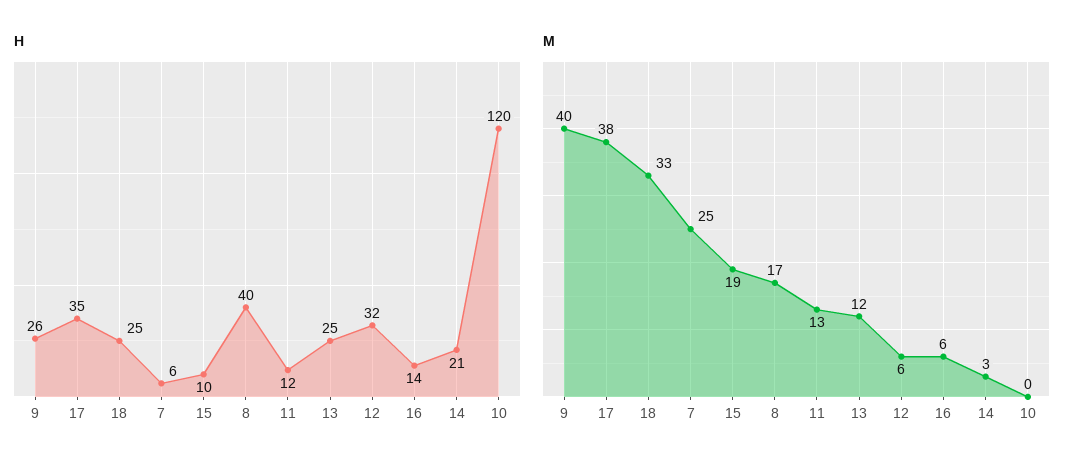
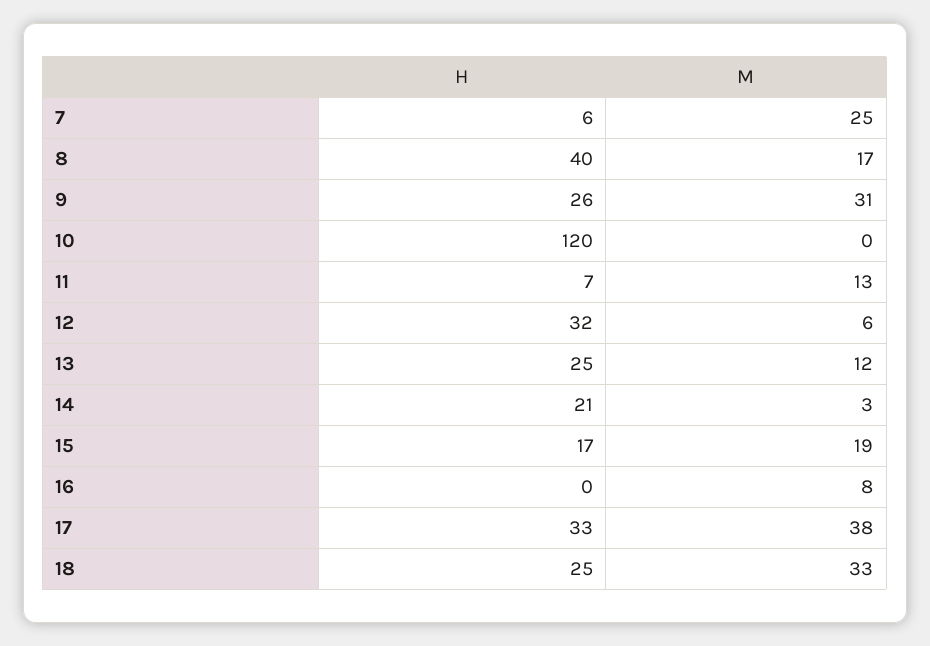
H, 17: 35 -> 33
H, 15: 10 -> 17
H, 11: 12 -> 7
H, 16: 14 -> 0
M, 9: 40 -> 31
M, 16: 6 -> 8

